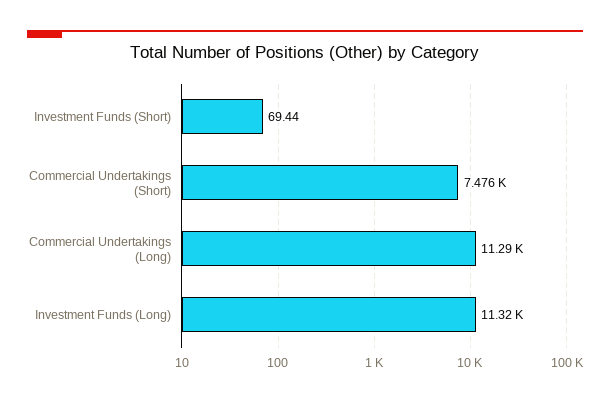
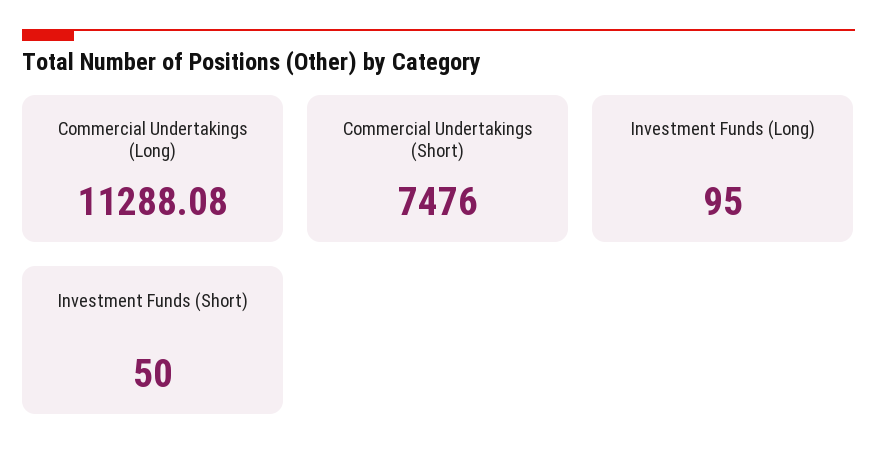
Investment Funds (Short): 69.44 -> 50
Investment Funds (Long): 11320 -> 95

